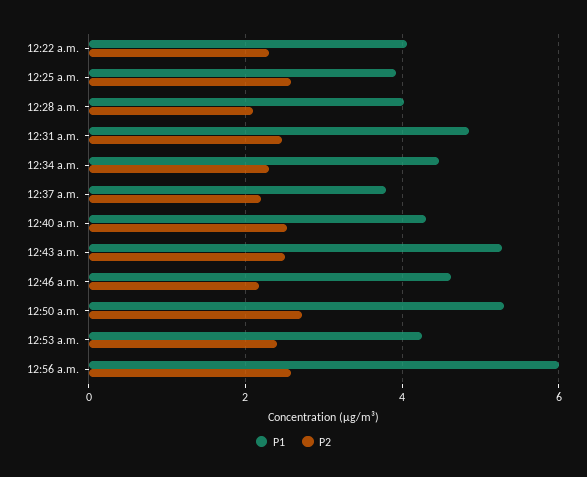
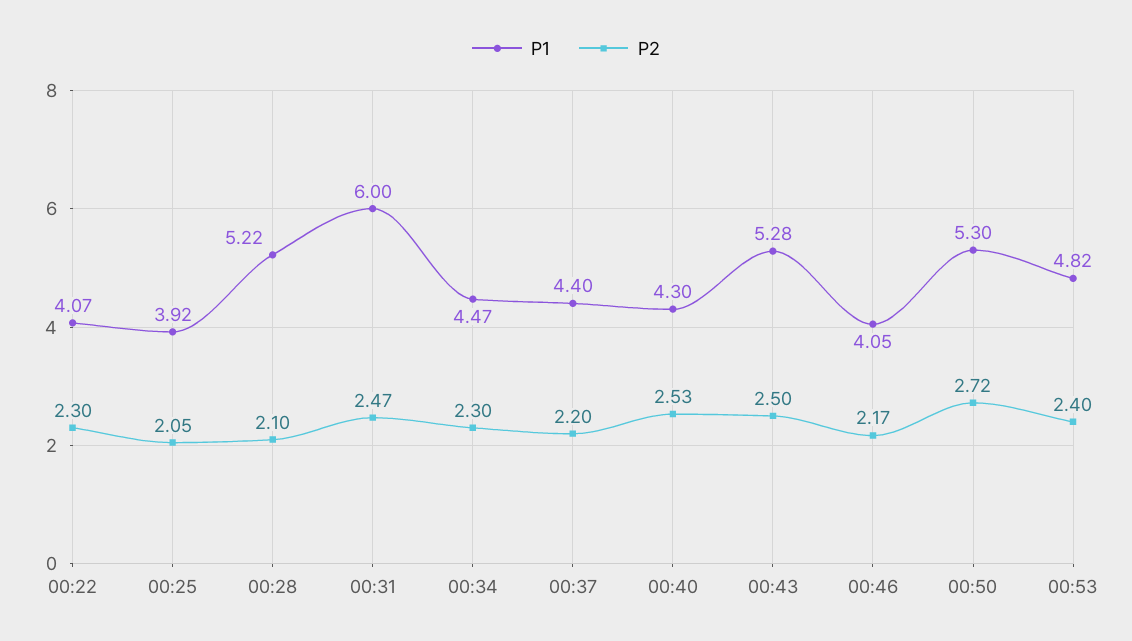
P2, 12:25 a.m.: 2.6 -> 2.05
P1, 12:28 a.m.: 4 -> 5.22
P1, 12:31 a.m.: 4.8 -> 6
P1, 12:37 a.m.: 3.8 -> 4.4
P1, 12:46 a.m.: 4.6 -> 4.05
P1, 12:53 a.m.: 4.2 -> 4.82
P1, 12:56 a.m.: 6 -> none
P2, 12:56 a.m.: 2.6 -> none

